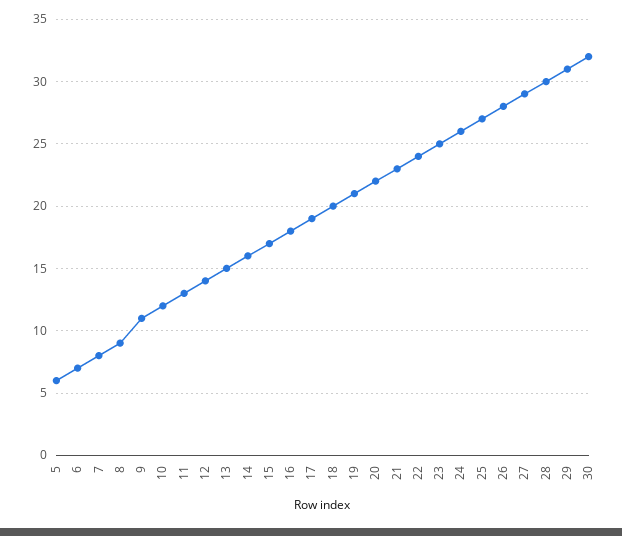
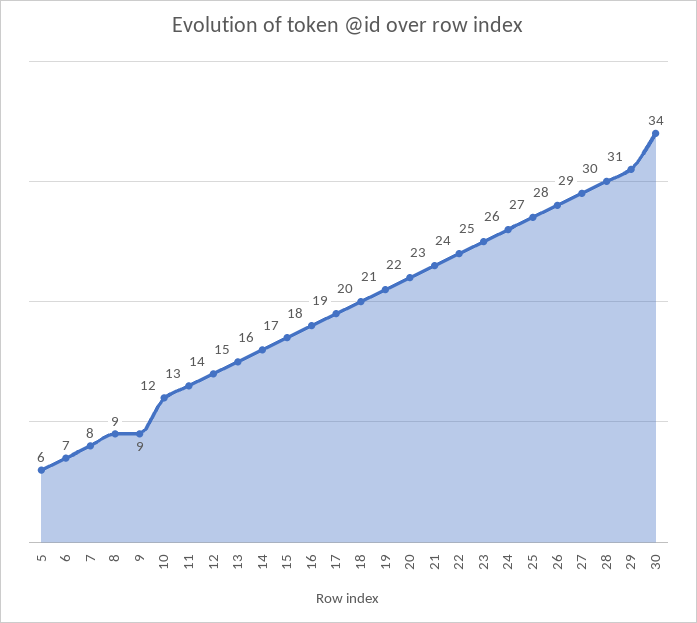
9: 11 -> 9
30: 32 -> 34

